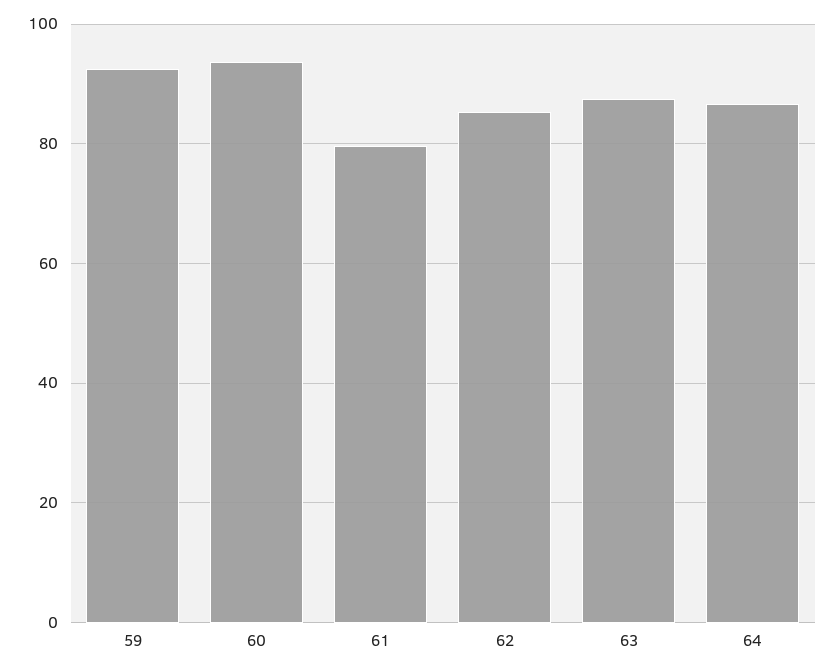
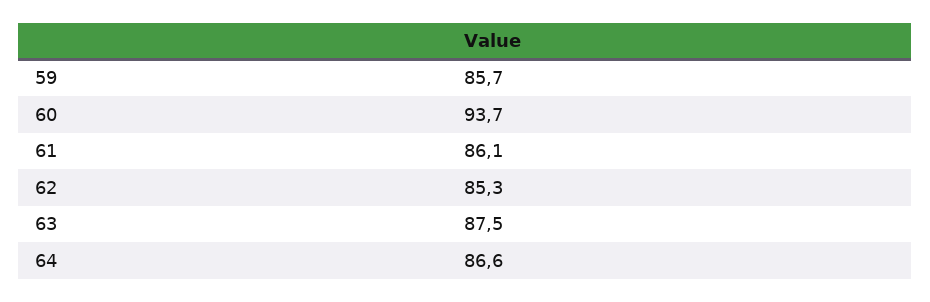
59: 92 -> 85.7
61: 80 -> 86.1

